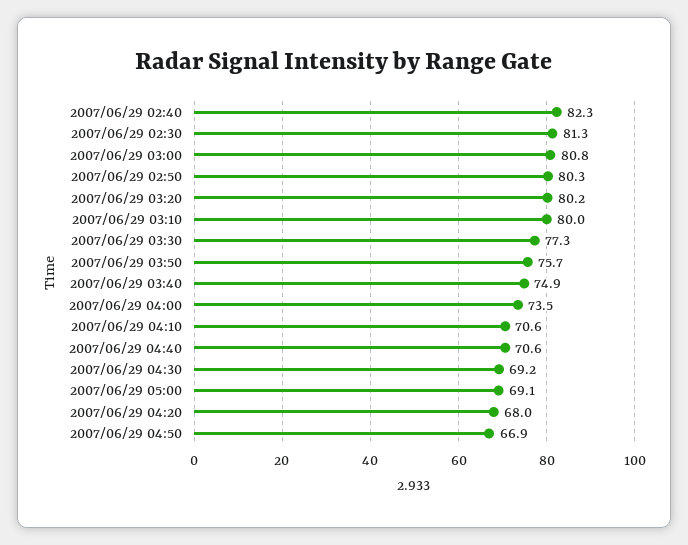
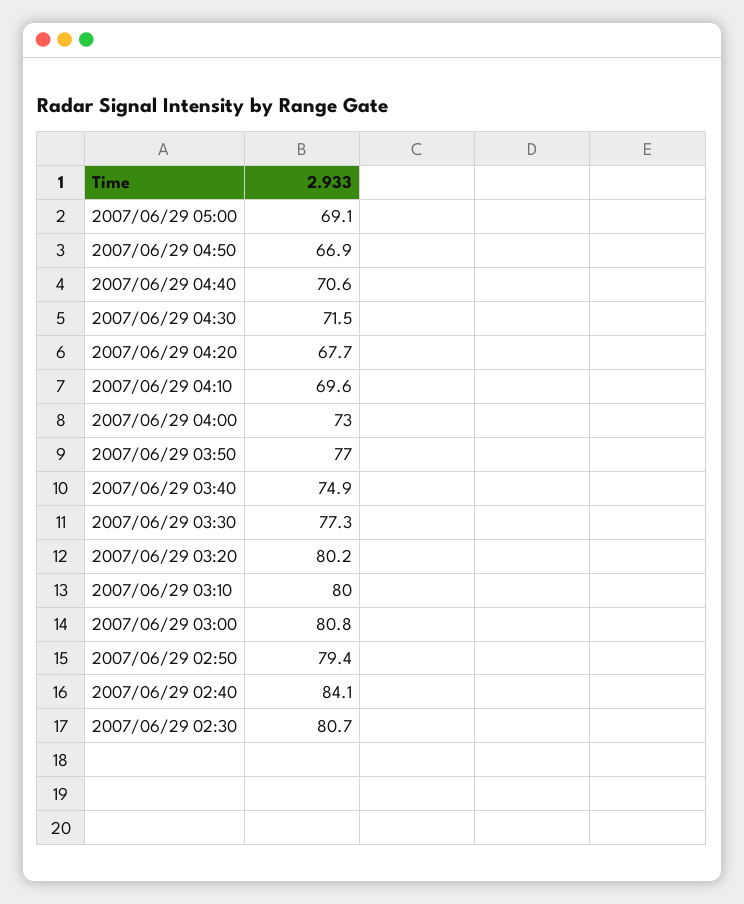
2007/06/29 02:40: 82.3 -> 84.1
2007/06/29 02:30: 81.3 -> 80.7
2007/06/29 02:50: 80.3 -> 79.4
2007/06/29 03:50: 75.7 -> 77
2007/06/29 04:00: 73.5 -> 73
2007/06/29 04:10: 70.6 -> 69.6
2007/06/29 04:30: 69.2 -> 71.5
2007/06/29 04:20: 68 -> 67.7

